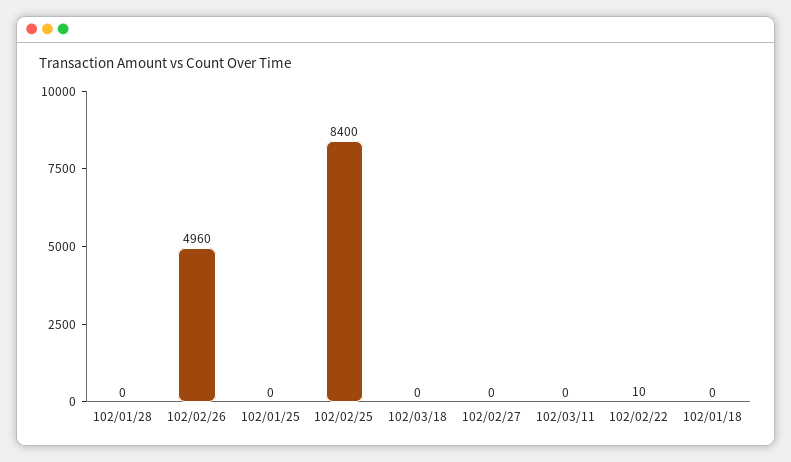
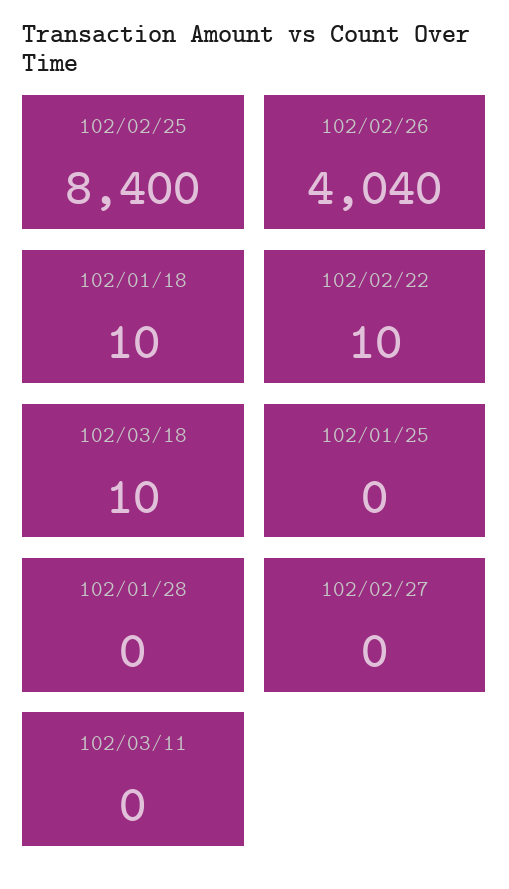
102/02/26: 4960 -> 4040
102/03/18: 0 -> 10
102/01/18: 0 -> 10

